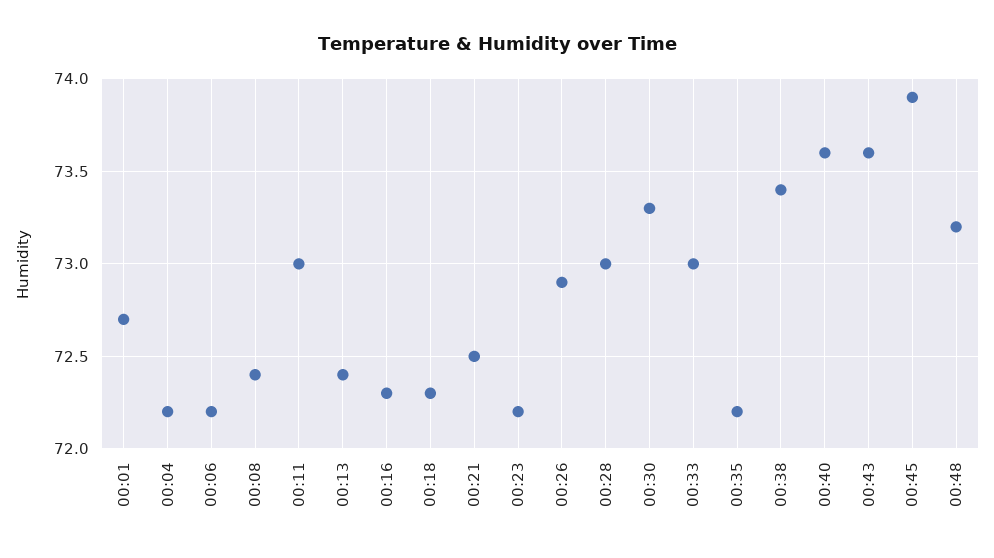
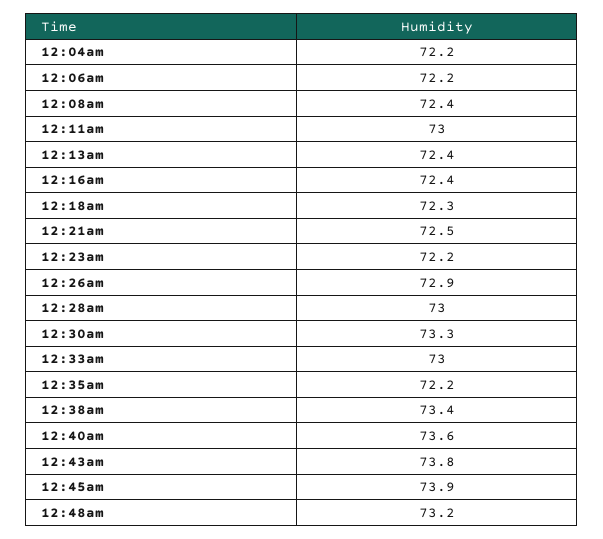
00:01: 72.7 -> none
00:16: 72.3 -> 72.4
00:43: 73.6 -> 73.8

